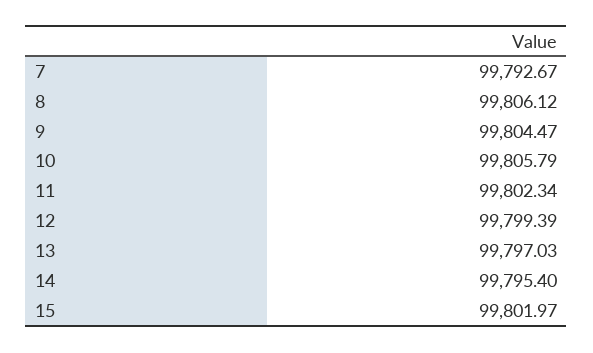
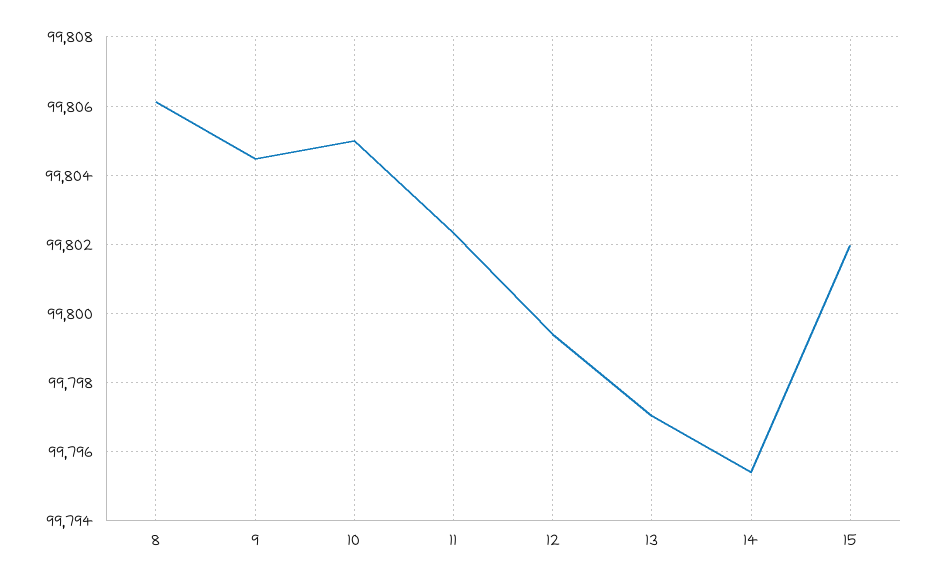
7: 99792.67 -> none
10: 99805.79 -> 99805

